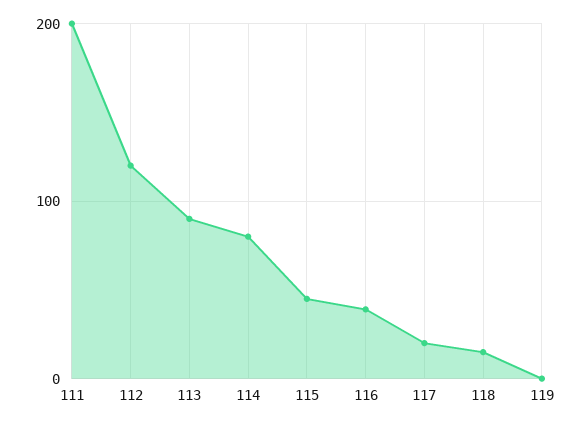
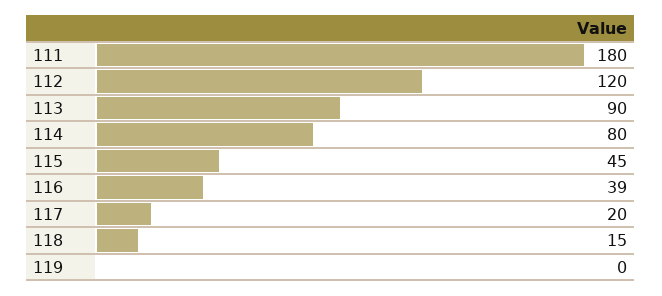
111: 200 -> 180

